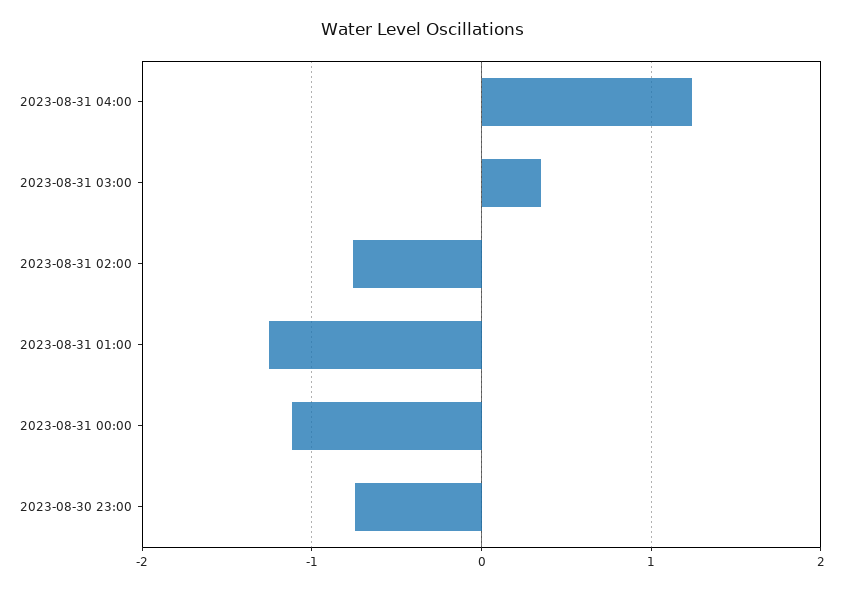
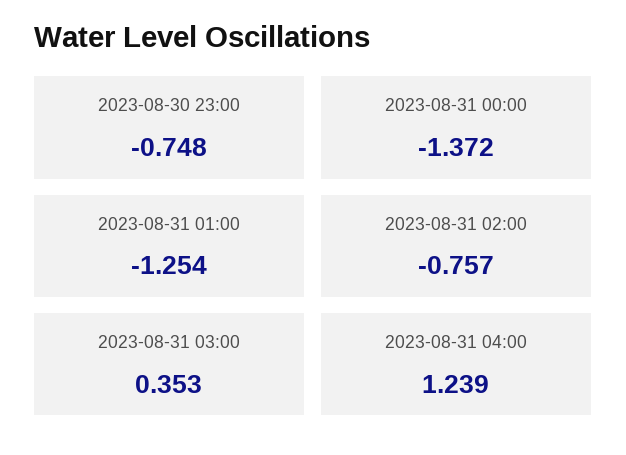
2023-08-31 00:00: -1.1 -> -1.372

